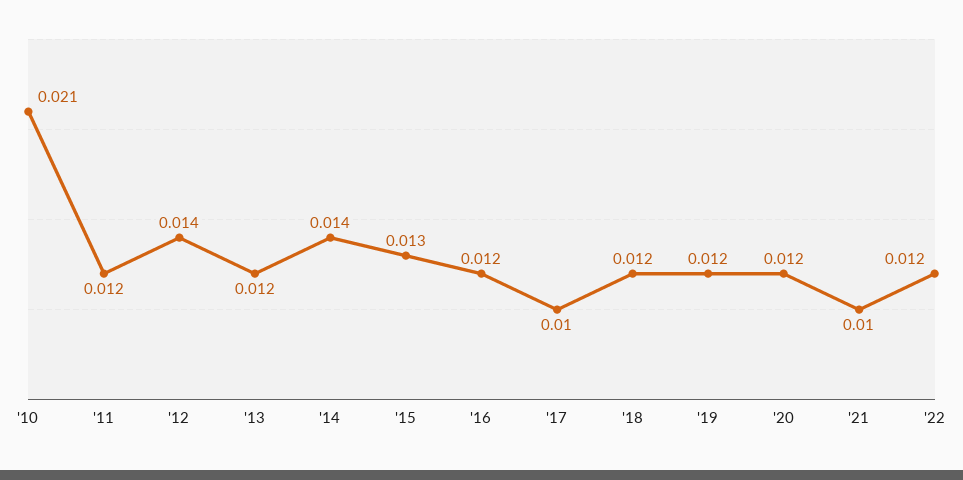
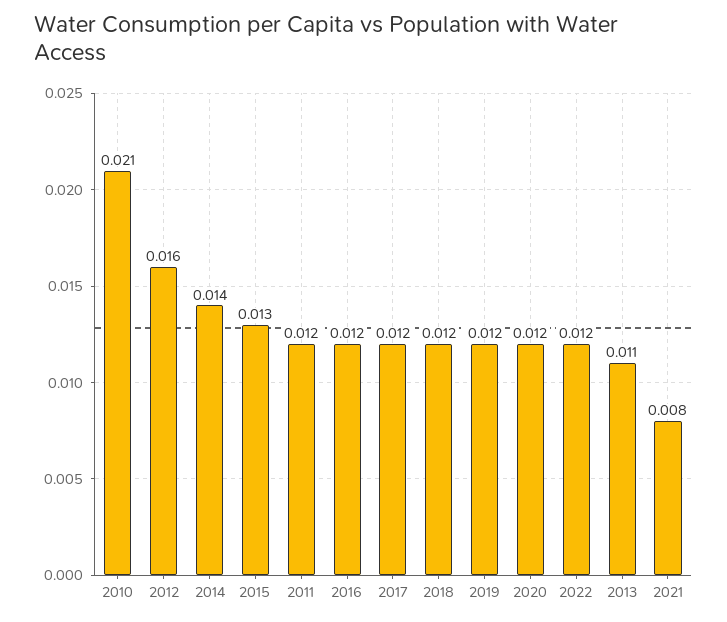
'12: 0.014 -> 0.016
'13: 0.012 -> 0.011
'17: 0.01 -> 0.012
'21: 0.01 -> 0.008

